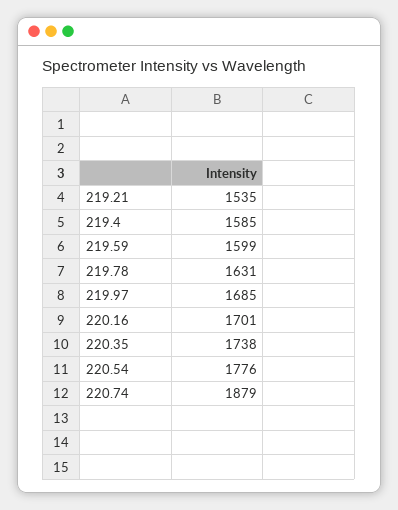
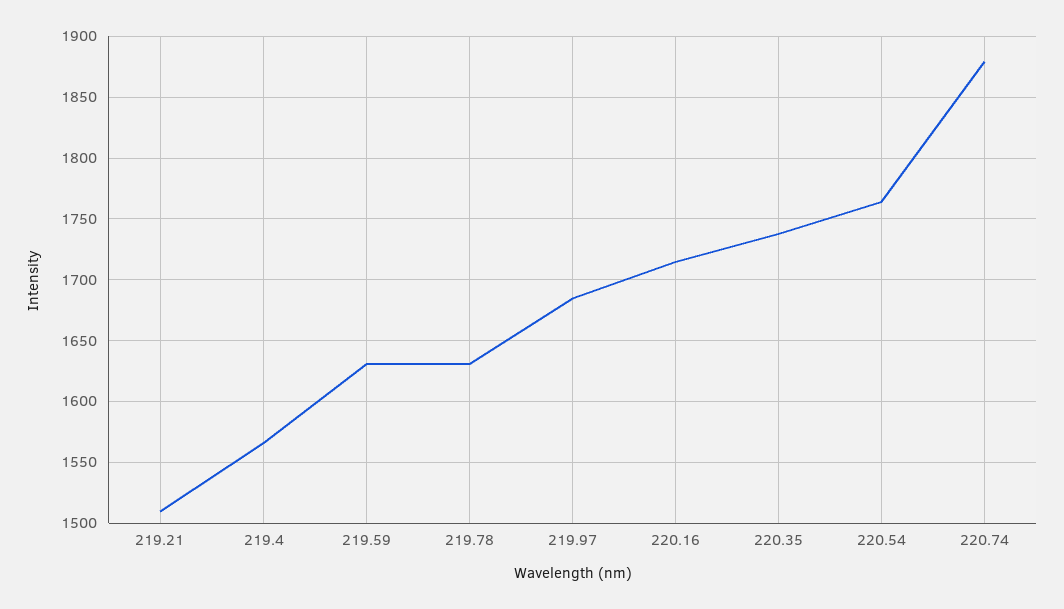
219.21: 1535 -> 1510
219.4: 1585 -> 1565
219.59: 1599 -> 1630
220.16: 1701 -> 1715
220.54: 1776 -> 1765

